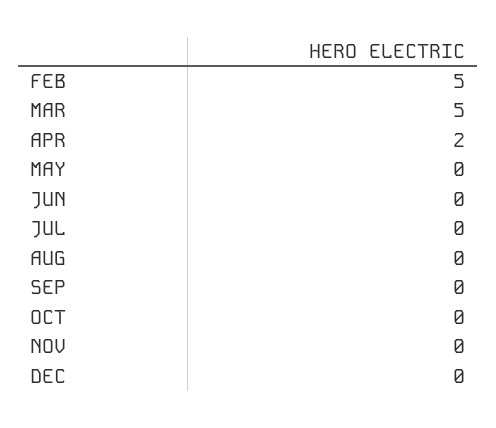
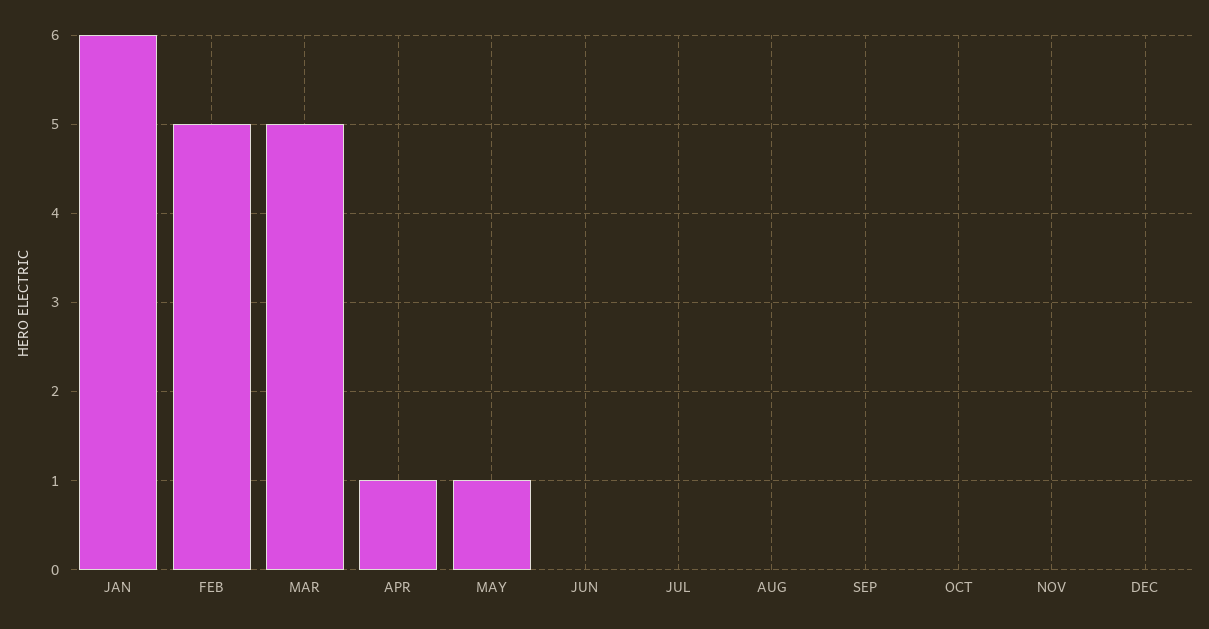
APR: 2 -> 1
MAY: 0 -> 1
JAN: none -> 6

